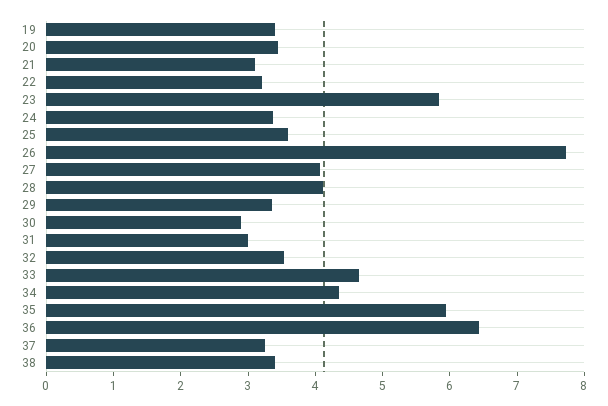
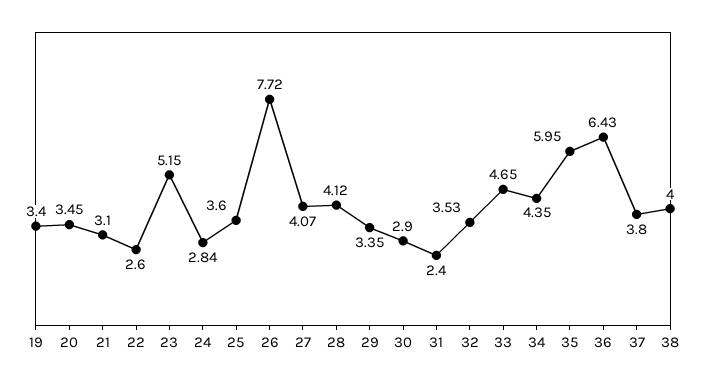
22: 3.2 -> 2.6
23: 5.8 -> 5.15
24: 3.4 -> 2.84
31: 3 -> 2.4
37: 3.2 -> 3.8
38: 3.4 -> 4

